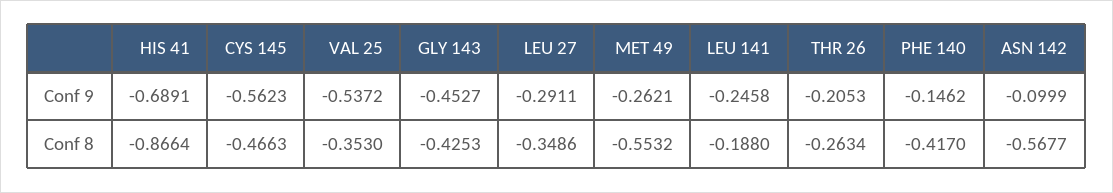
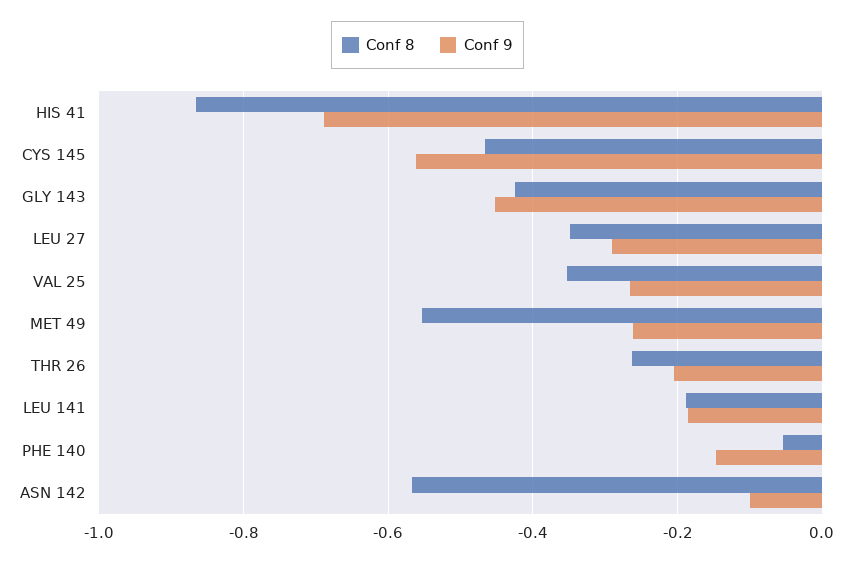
Conf 9, VAL 25: -0.5372 -> -0.26
Conf 9, LEU 141: -0.2458 -> -0.18
Conf 8, PHE 140: -0.417 -> -0.06

